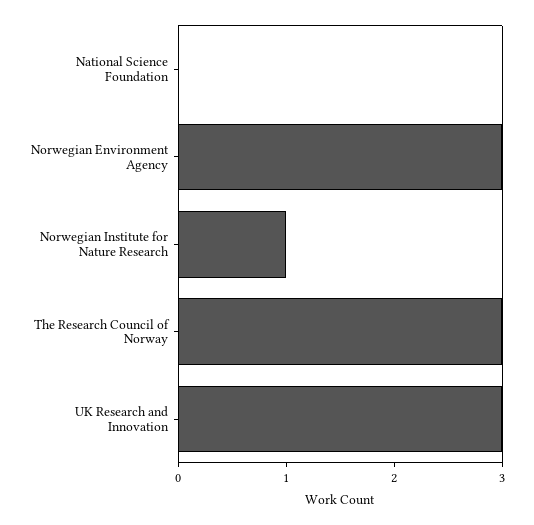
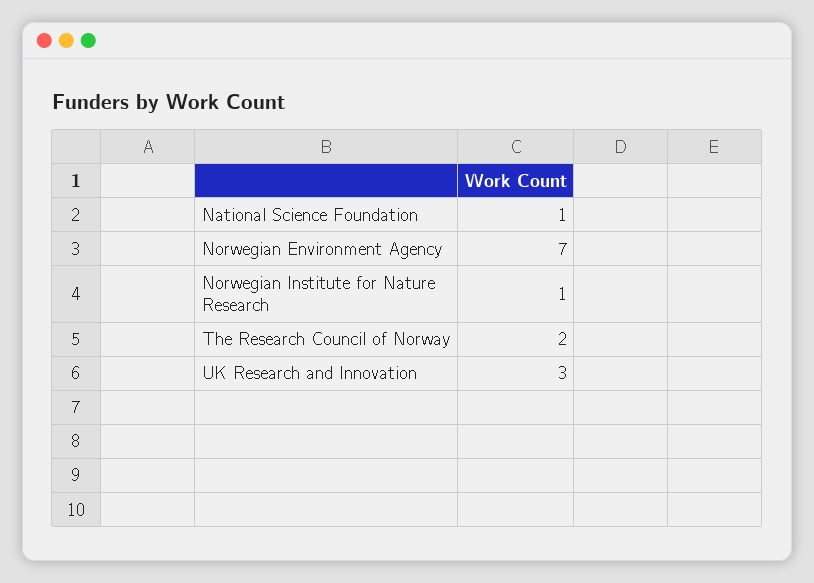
National Science Foundation: 0 -> 1
Norwegian Environment Agency: 3 -> 7
The Research Council of Norway: 3 -> 2

